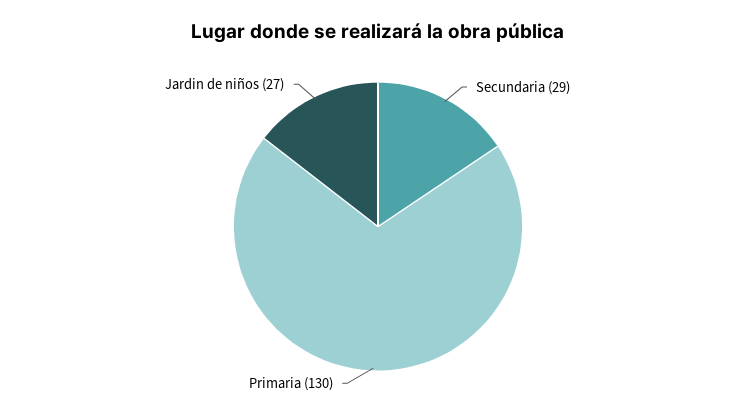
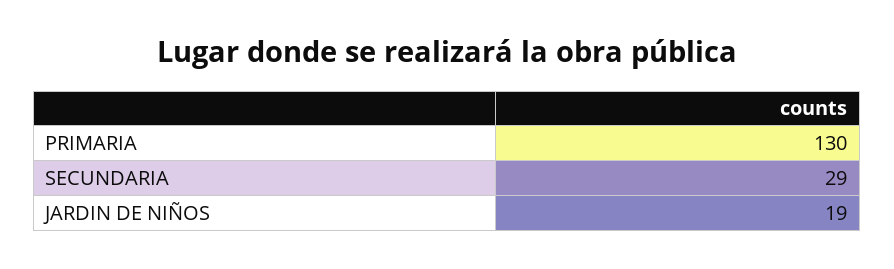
Jardin de niños: 27 -> 19

